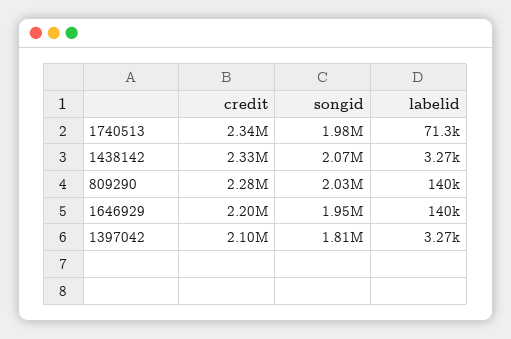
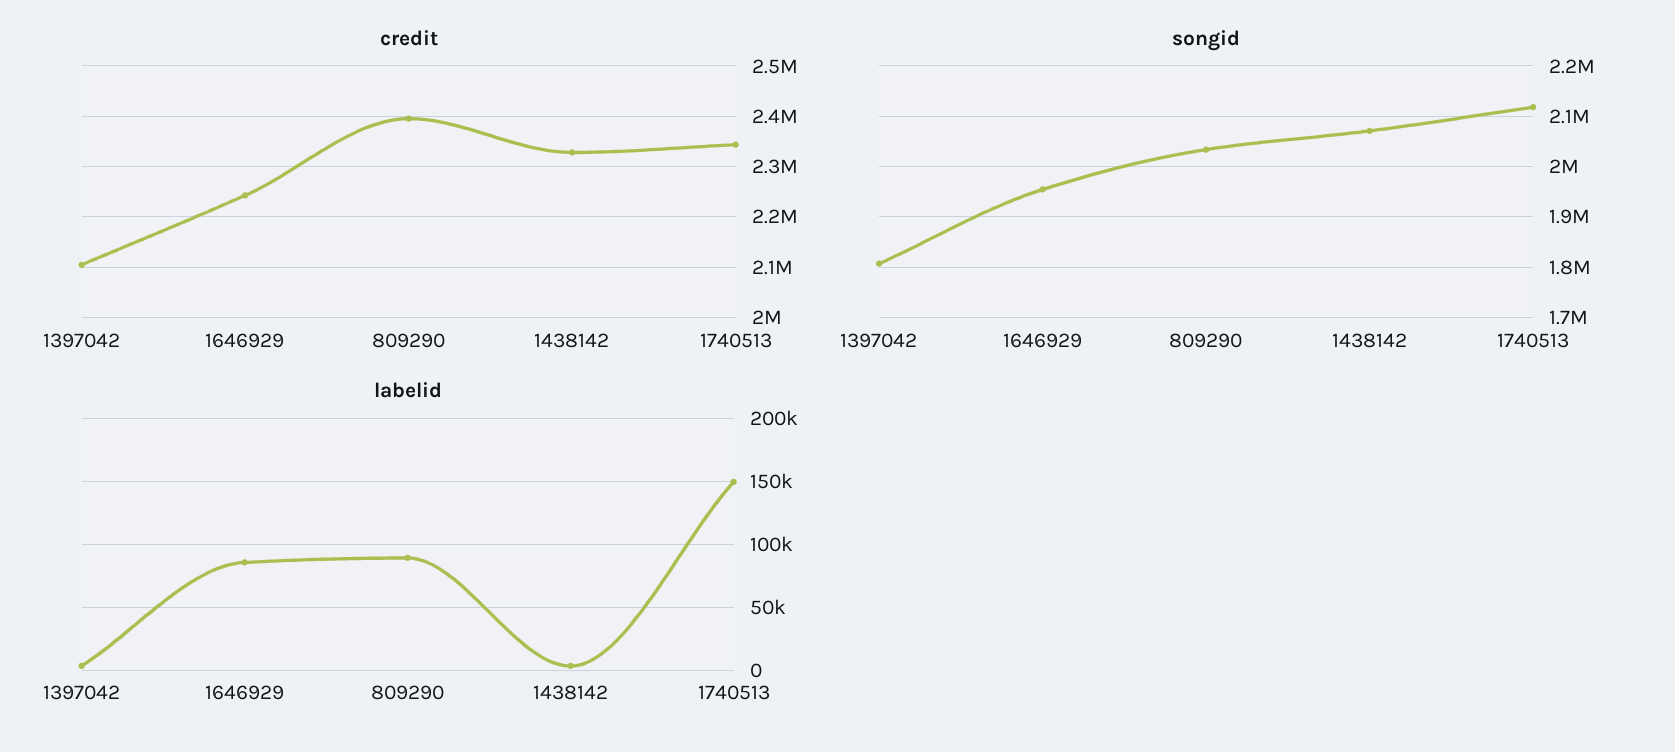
songid, 1740513: 1980000 -> 2120000
labelid, 1740513: 71300 -> 150000
credit, 809290: 2280000 -> 2400000
labelid, 809290: 140000 -> 90000
credit, 1646929: 2200000 -> 2240000
labelid, 1646929: 140000 -> 85000

